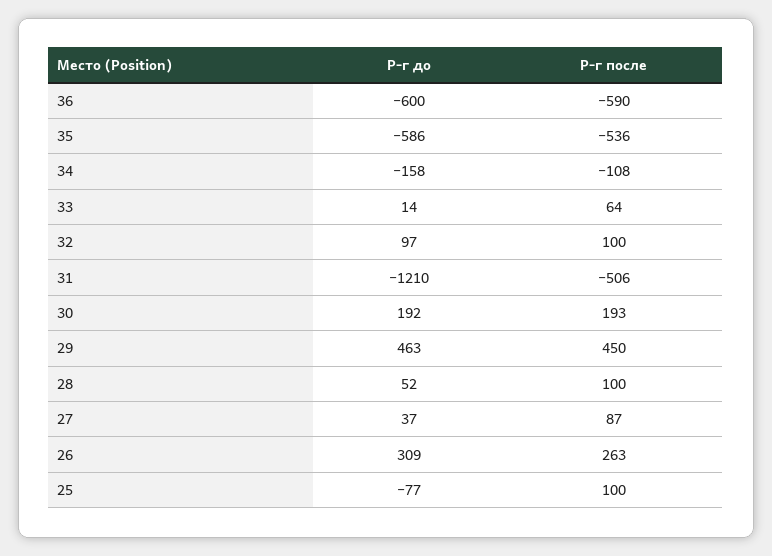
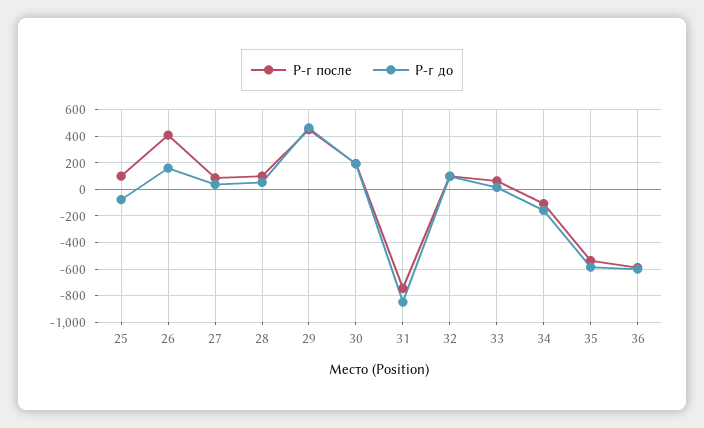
Р-г до, 31: -1210 -> -850
Р-г после, 31: -506 -> -750
Р-г до, 26: 309 -> 150
Р-г после, 26: 263 -> 400

